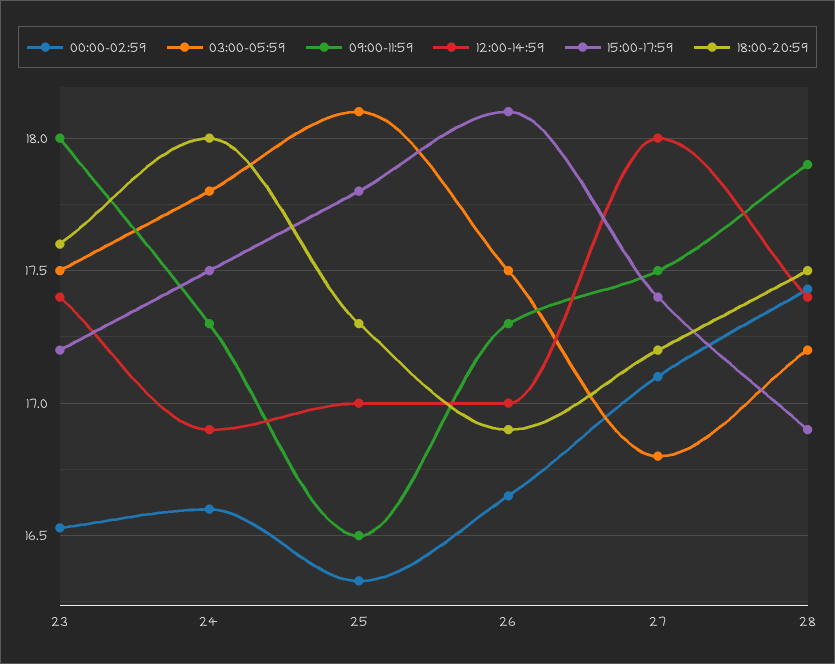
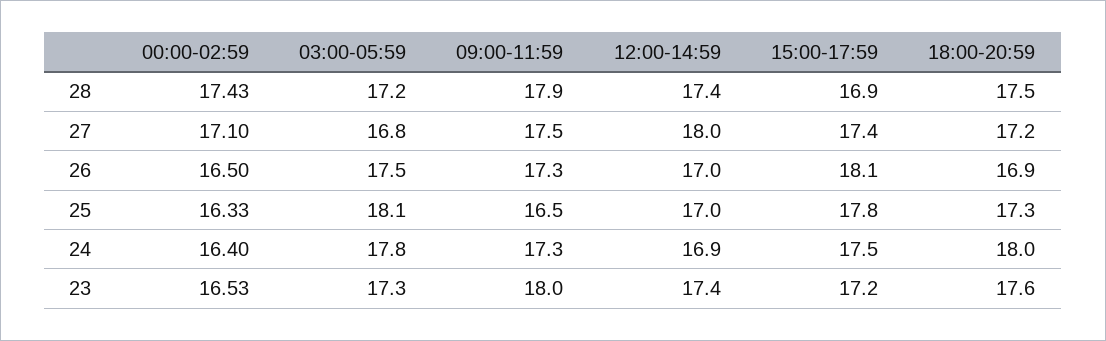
03:00-05:59, 23: 17.5 -> 17.3
00:00-02:59, 24: 16.6 -> 16.4
00:00-02:59, 26: 16.65 -> 16.5

